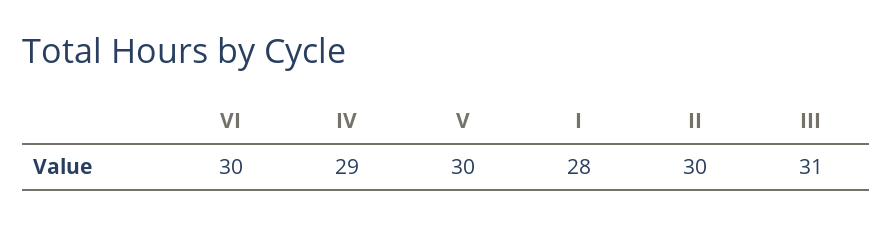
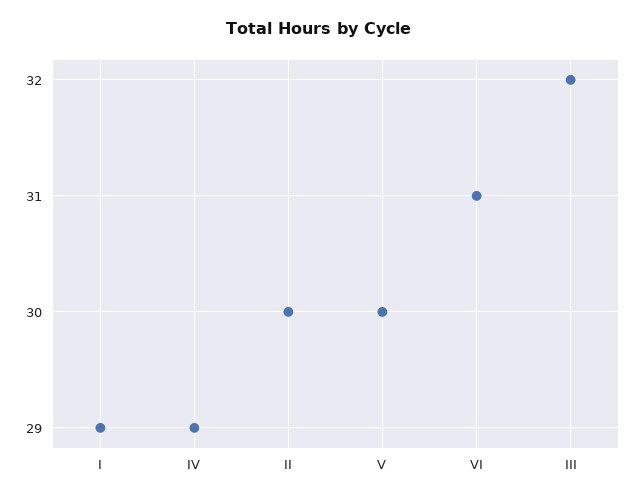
VI: 30 -> 31
I: 28 -> 29
III: 31 -> 32

